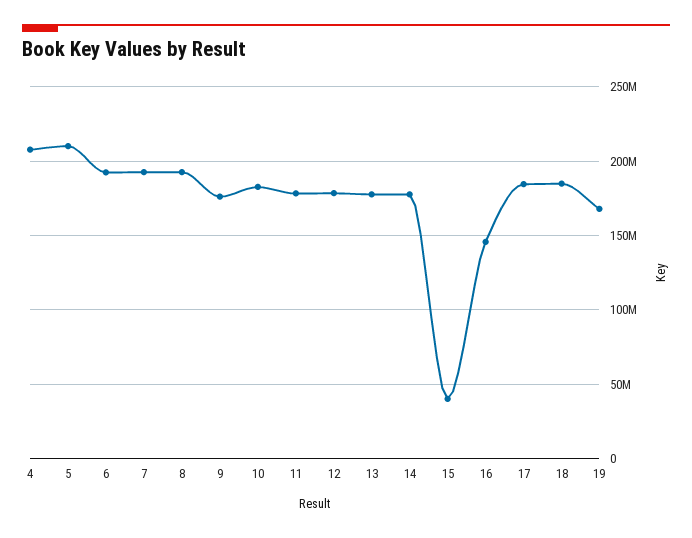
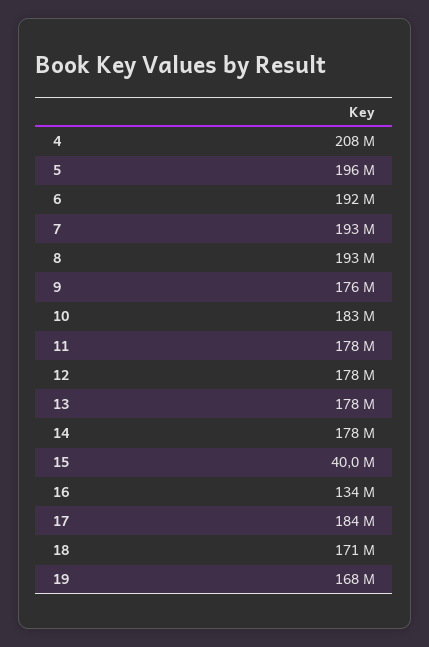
5: 210000000 -> 196000000
16: 145000000 -> 134000000
18: 185000000 -> 171000000

